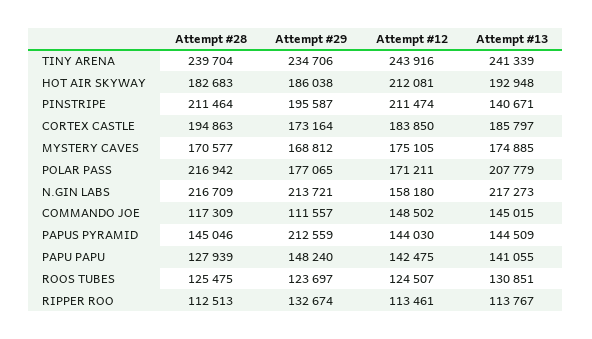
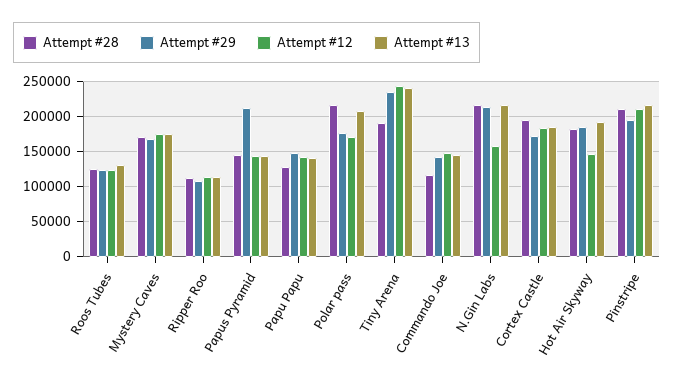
Attempt #28, TINY ARENA: 239704 -> 190000
Attempt #12, HOT AIR SKYWAY: 212081 -> 150000
Attempt #13, PINSTRIPE: 140671 -> 220000
Attempt #29, COMMANDO JOE: 111557 -> 140000
Attempt #29, RIPPER ROO: 132674 -> 110000

